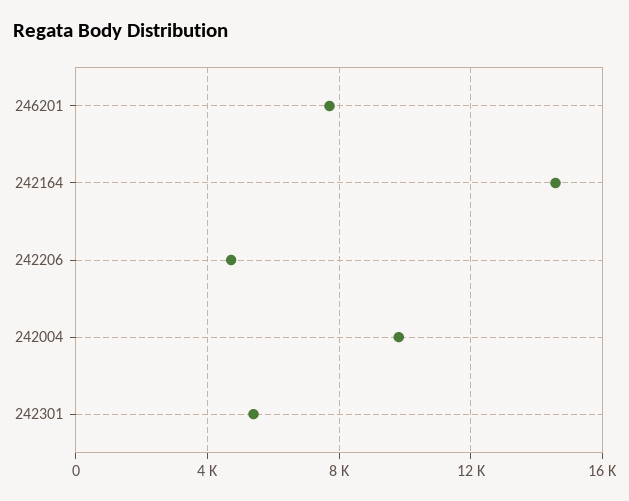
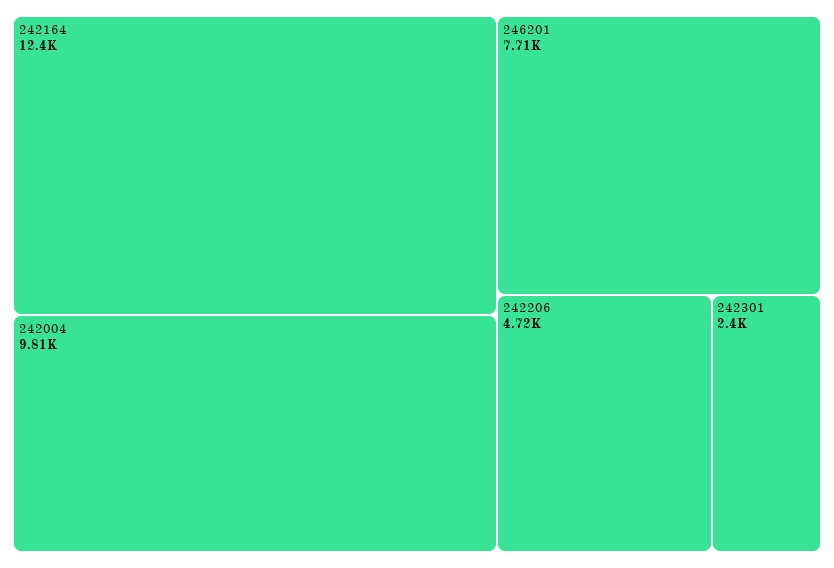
242164: 14500 -> 12400
242301: 5500 -> 2400

